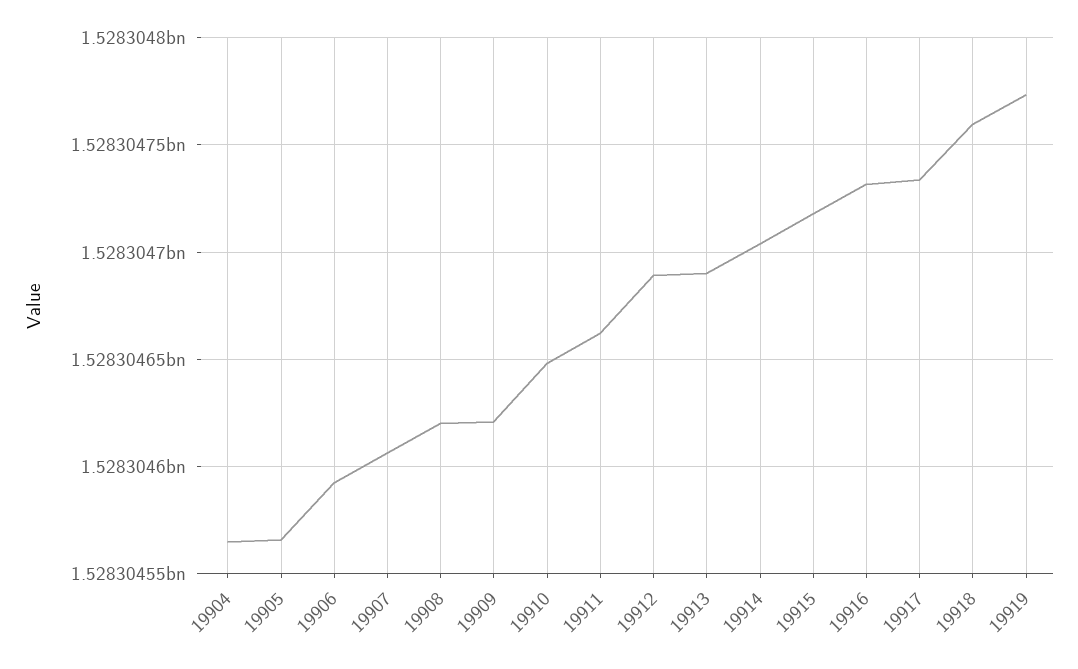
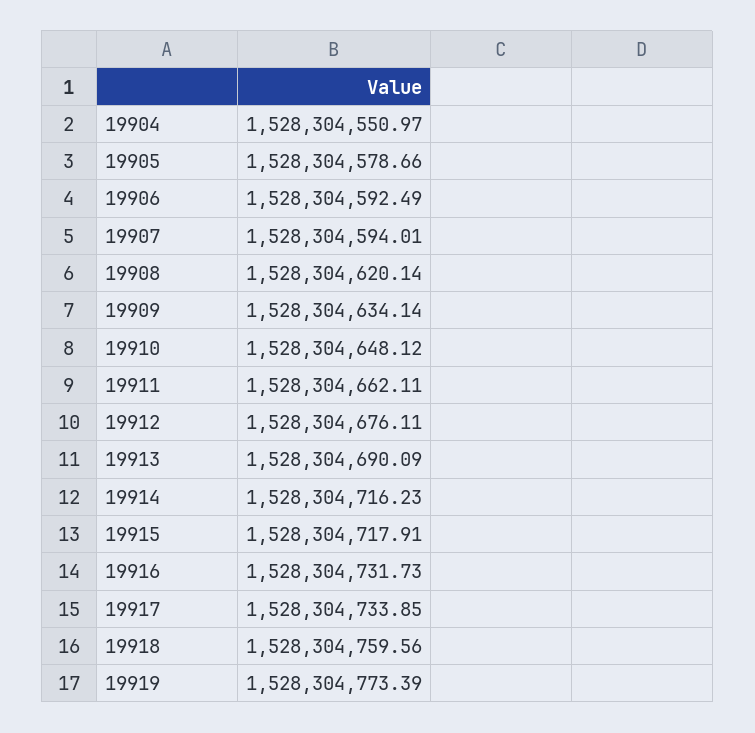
19904: 1528304565 -> 1528304550.97
19905: 1528304565 -> 1528304578.66
19907: 1528304605 -> 1528304594.01
19909: 1528304620 -> 1528304634.14
19912: 1528304690 -> 1528304676.11
19914: 1528304705 -> 1528304716.23

